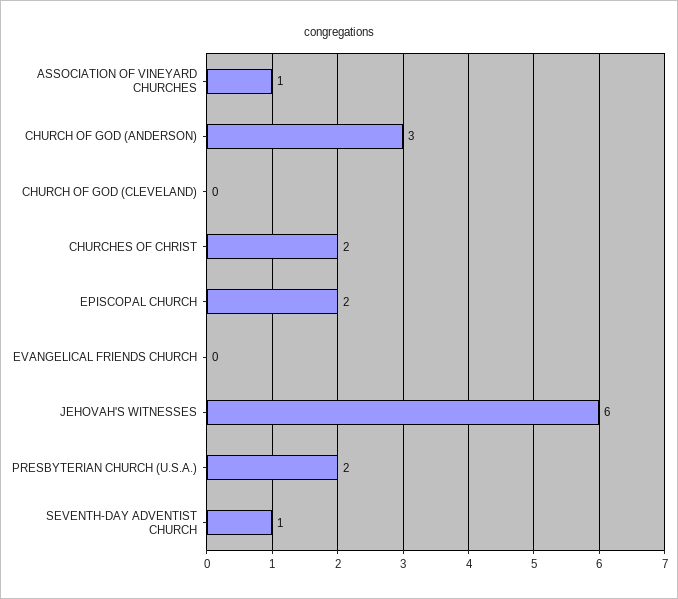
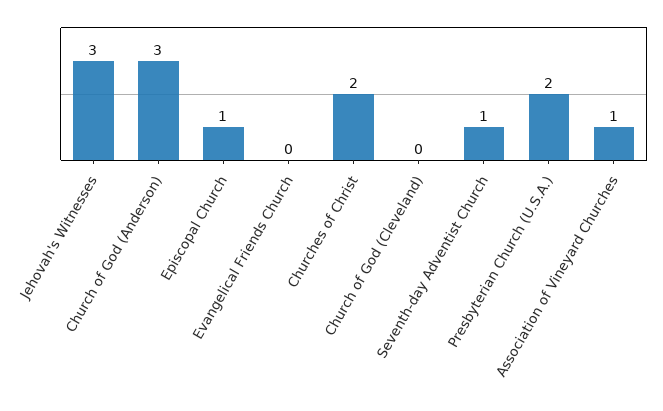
EPISCOPAL CHURCH: 2 -> 1
JEHOVAH'S WITNESSES: 6 -> 3

